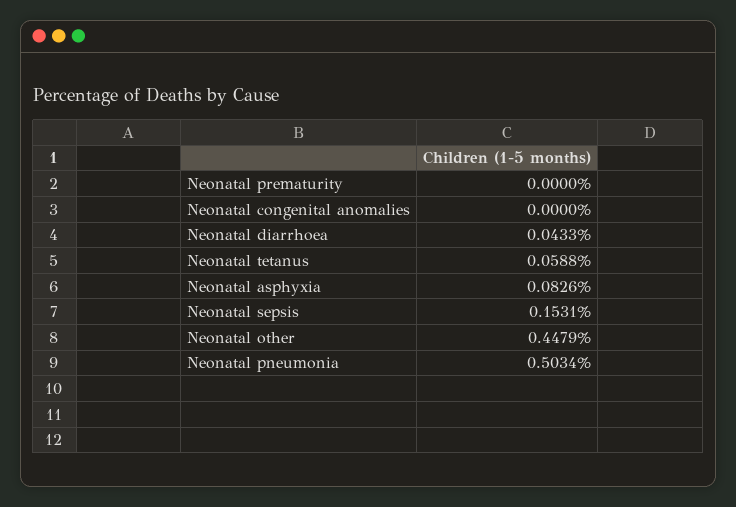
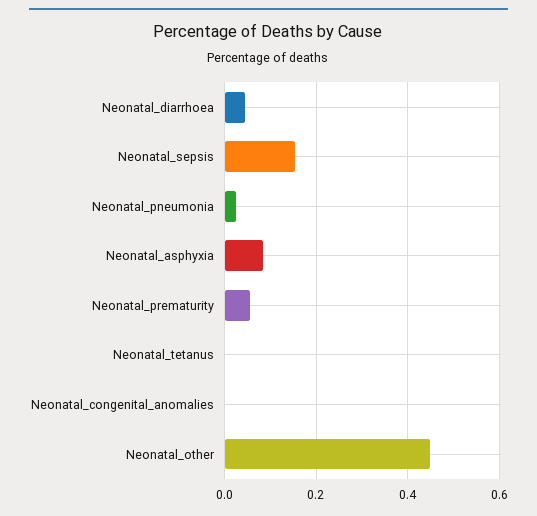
Neonatal prematurity: 0 -> 0.06
Neonatal tetanus: 0.0588 -> 0
Neonatal pneumonia: 0.5034 -> 0.02

